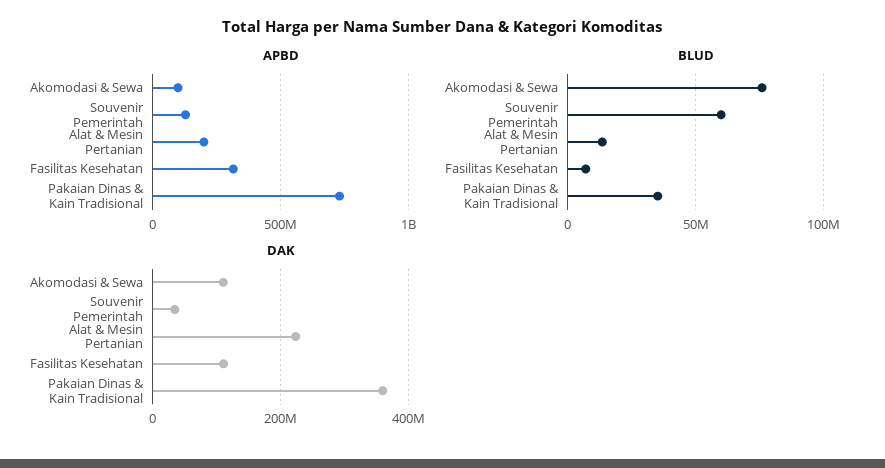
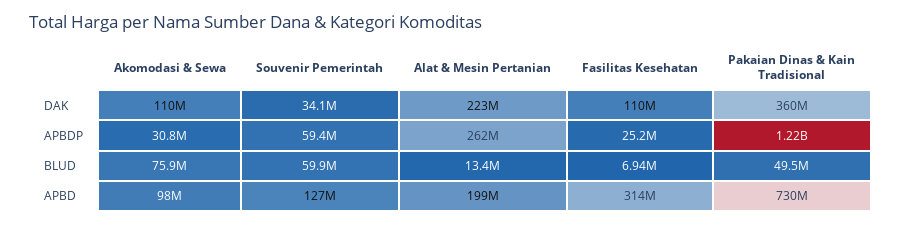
BLUD, Pakaian Dinas & Kain Tradisional: 35000000 -> 49500000
APBDP, Akomodasi & Sewa: none -> 30800000
APBDP, Souvenir Pemerintah: none -> 59400000
APBDP, Alat & Mesin Pertanian: none -> 262000000
APBDP, Fasilitas Kesehatan: none -> 25200000
APBDP, Pakaian Dinas & Kain Tradisional: none -> 1220000000

